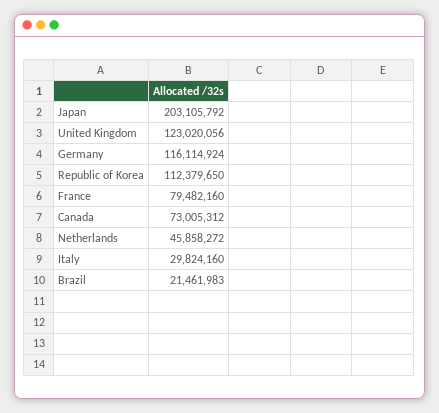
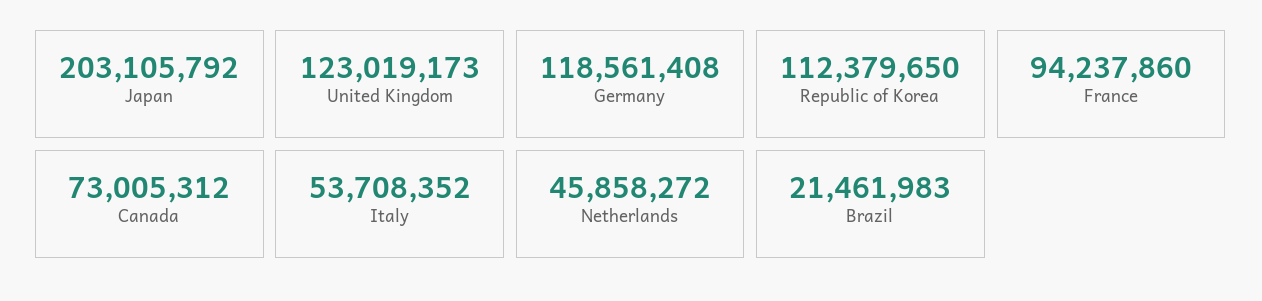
United Kingdom: 123020056 -> 123019173
Germany: 116114924 -> 118561408
France: 79482160 -> 94237860
Italy: 29824160 -> 53708352

